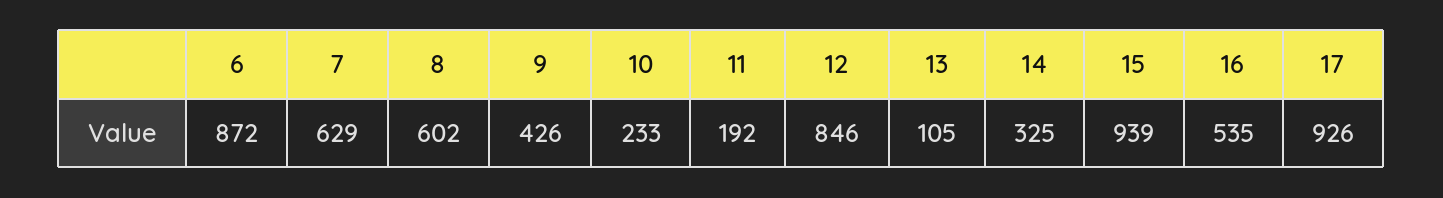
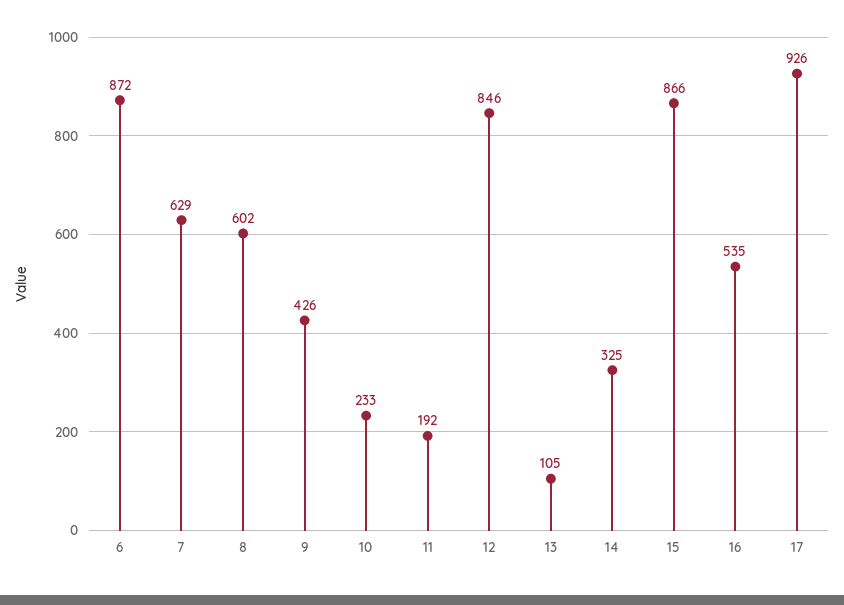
15: 939 -> 866

